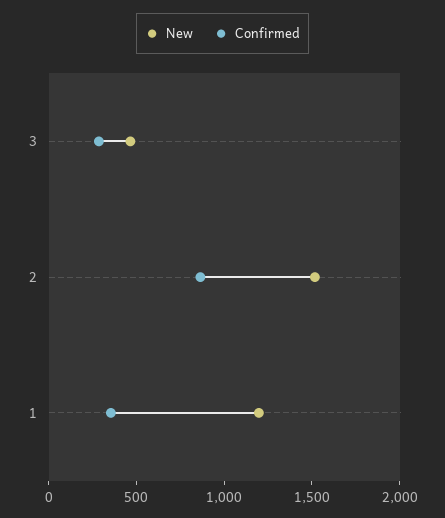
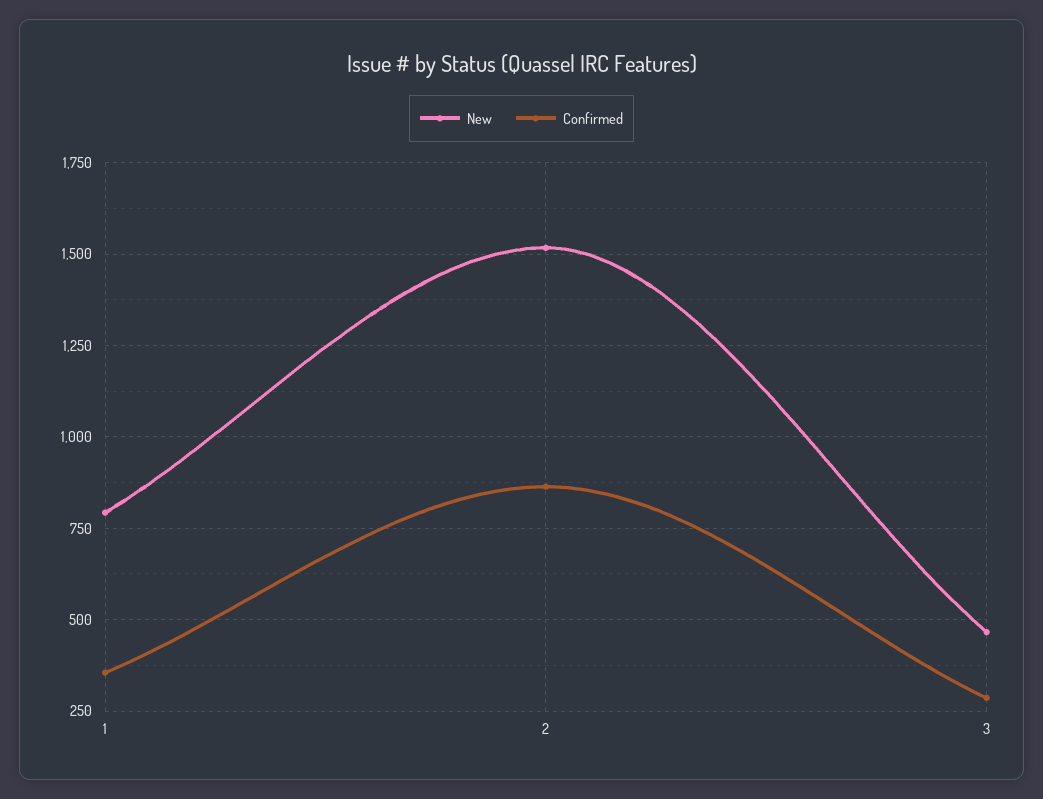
New, 1: 1200 -> 800

